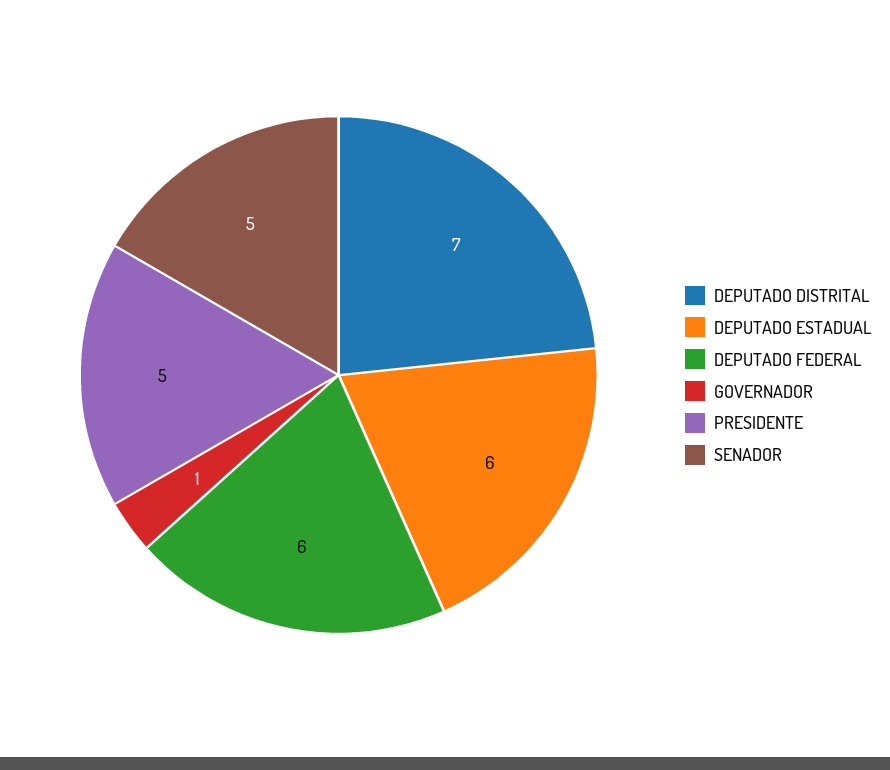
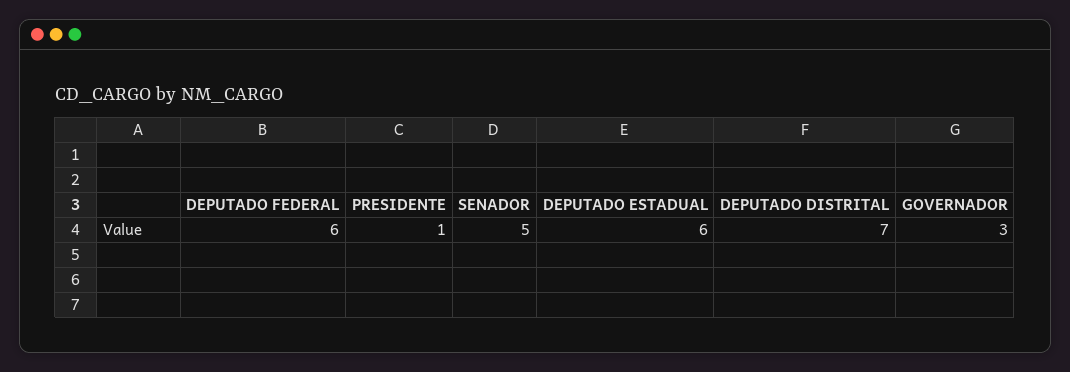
GOVERNADOR: 1 -> 3
PRESIDENTE: 5 -> 1

